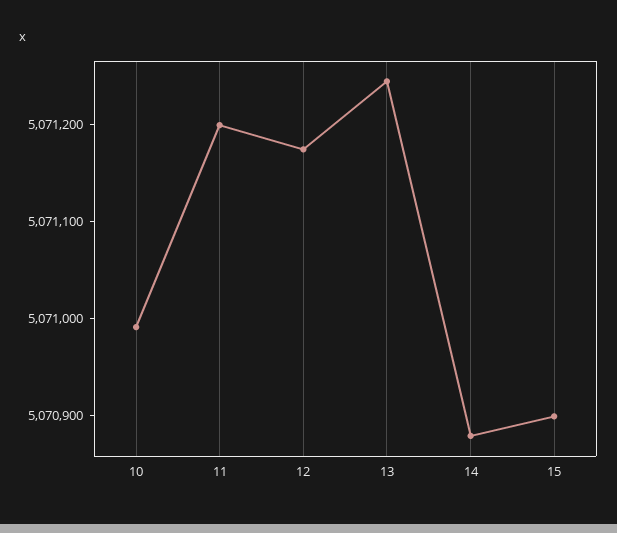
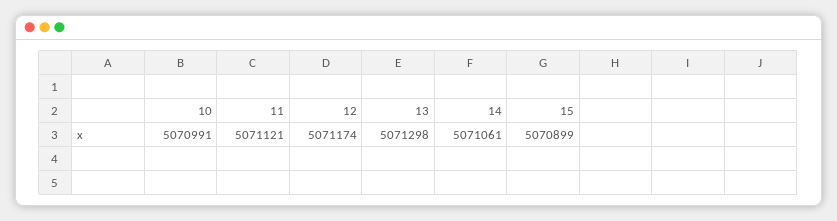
11: 5071200 -> 5071121
13: 5071240 -> 5071298
14: 5070880 -> 5071061

